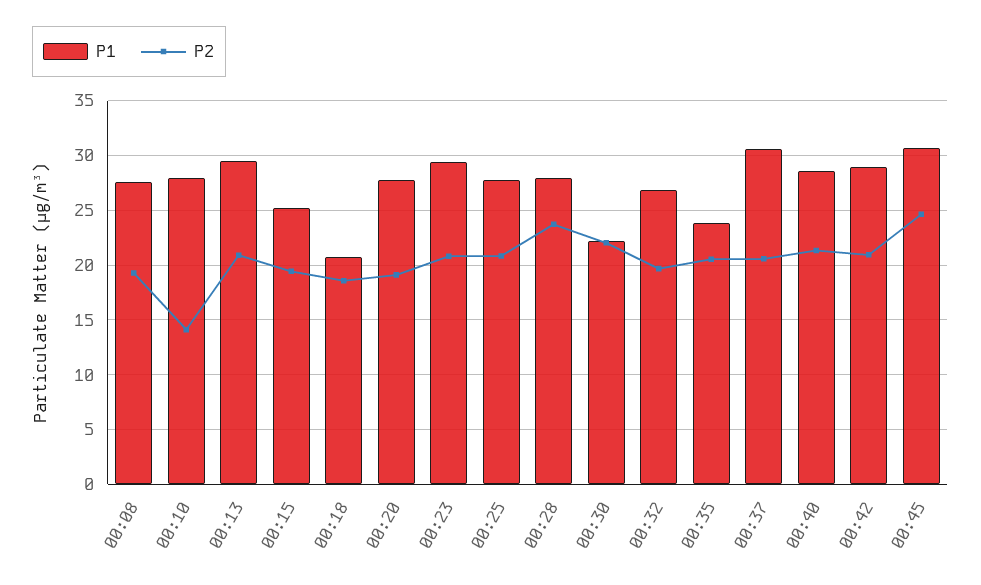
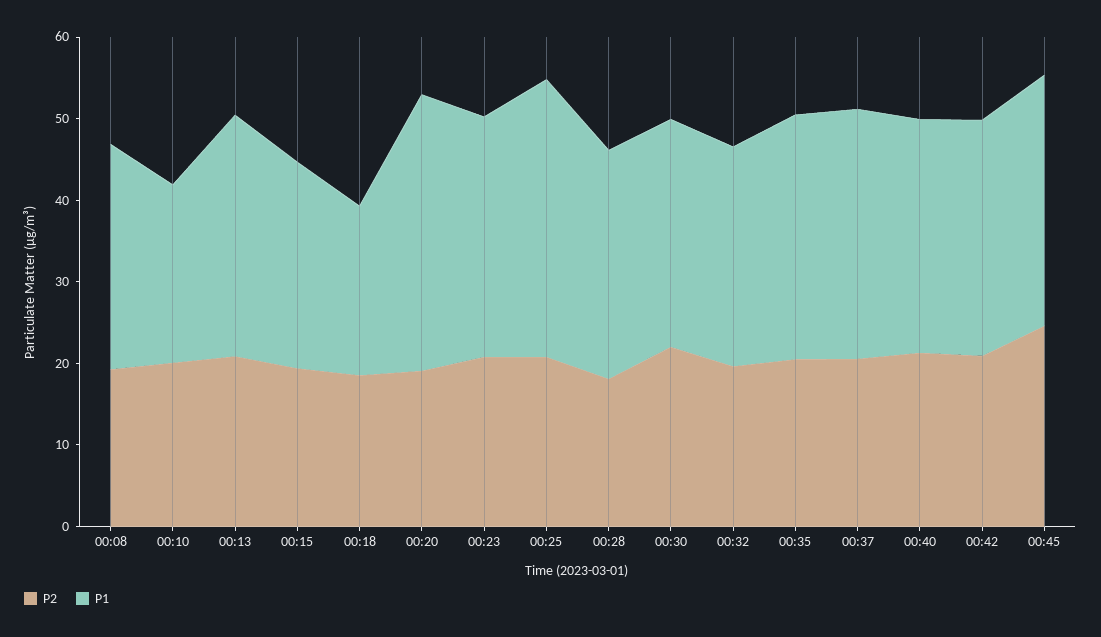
P1, 00:10: 28 -> 22
P2, 00:10: 14 -> 20
P1, 00:20: 28 -> 34
P1, 00:25: 28 -> 34
P2, 00:28: 24 -> 18
P1, 00:30: 22 -> 28
P1, 00:35: 24 -> 30

